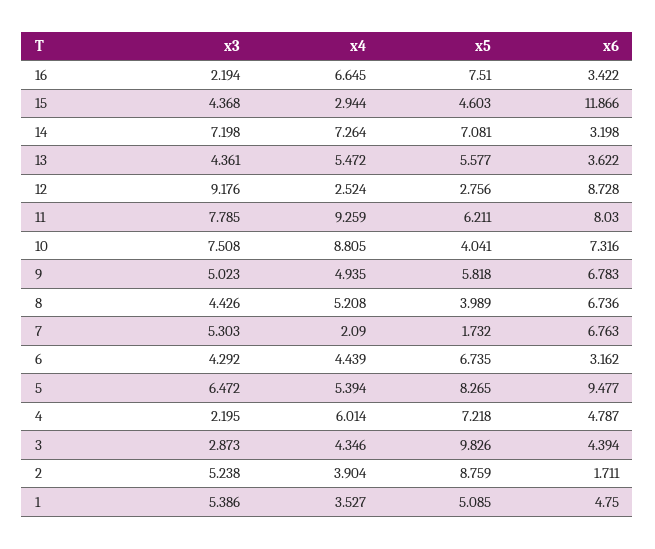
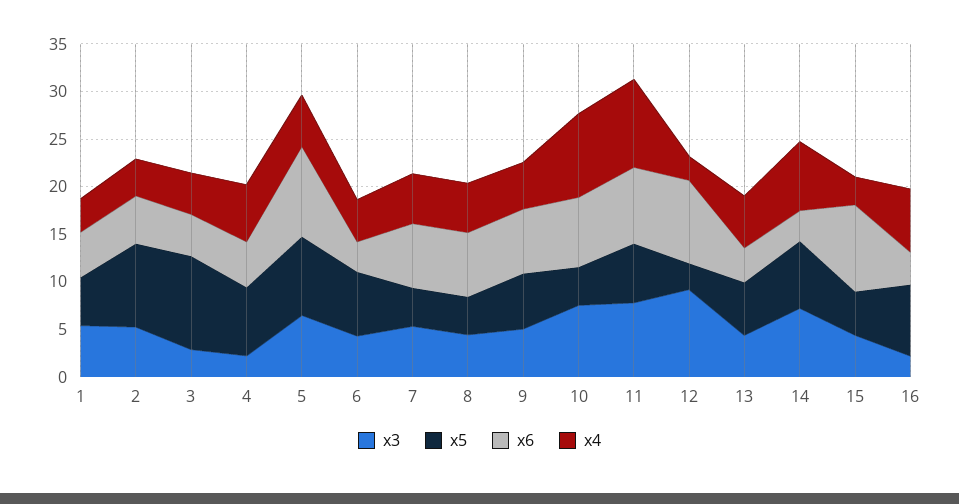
x6, 15: 11.866 -> 9
x4, 7: 2.09 -> 5
x5, 7: 1.732 -> 4
x6, 2: 1.711 -> 5

